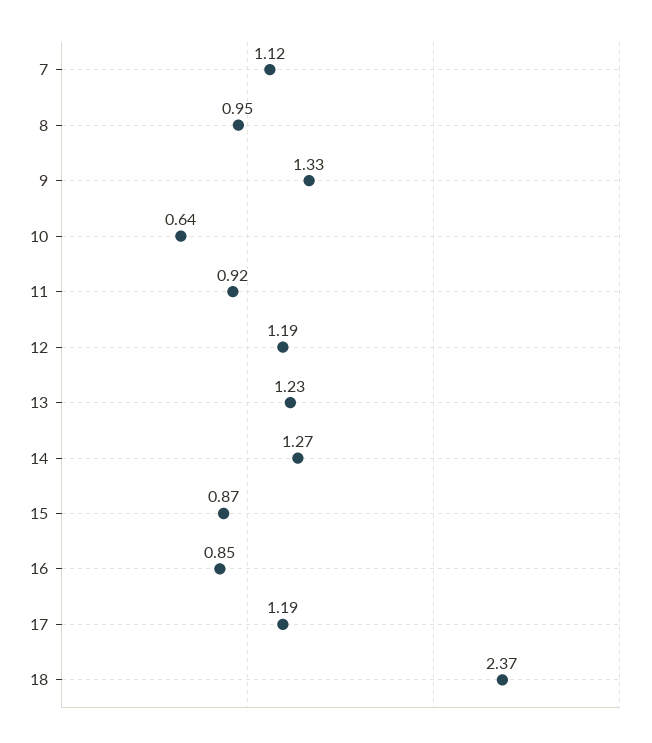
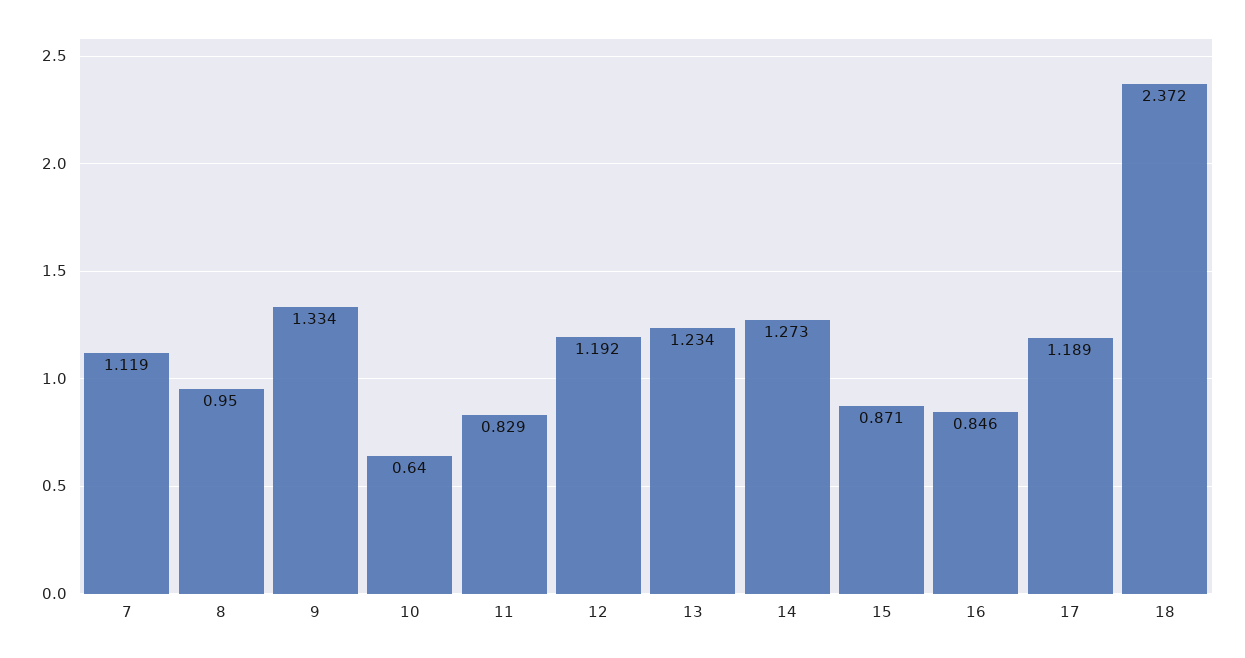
11: 0.92 -> 0.829

